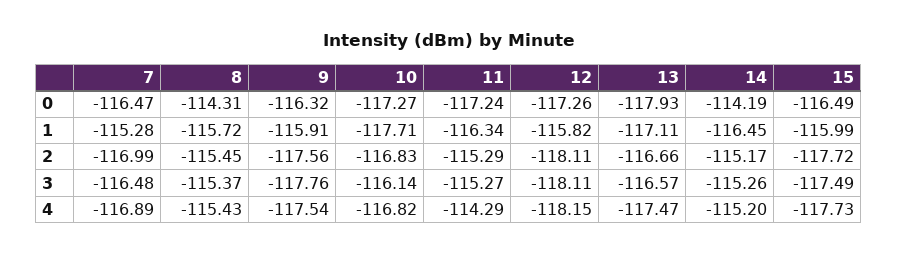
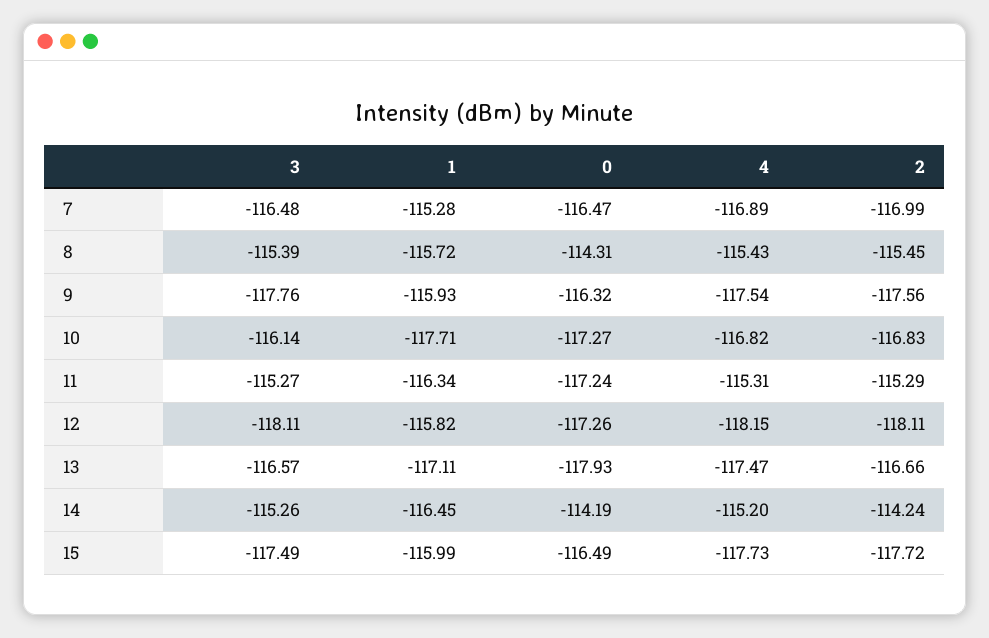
9, 1: -115.91 -> -115.93
14, 2: -115.17 -> -114.24
8, 3: -115.37 -> -115.39
11, 4: -114.29 -> -115.31

